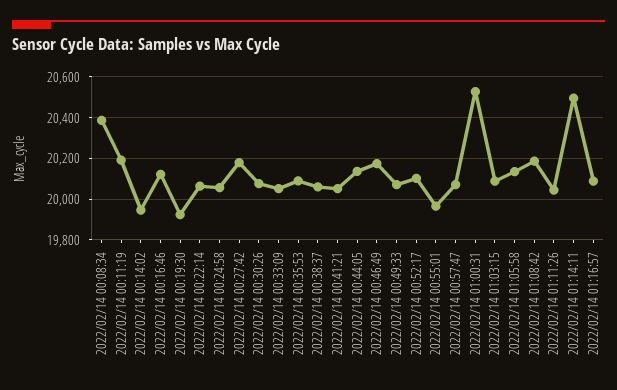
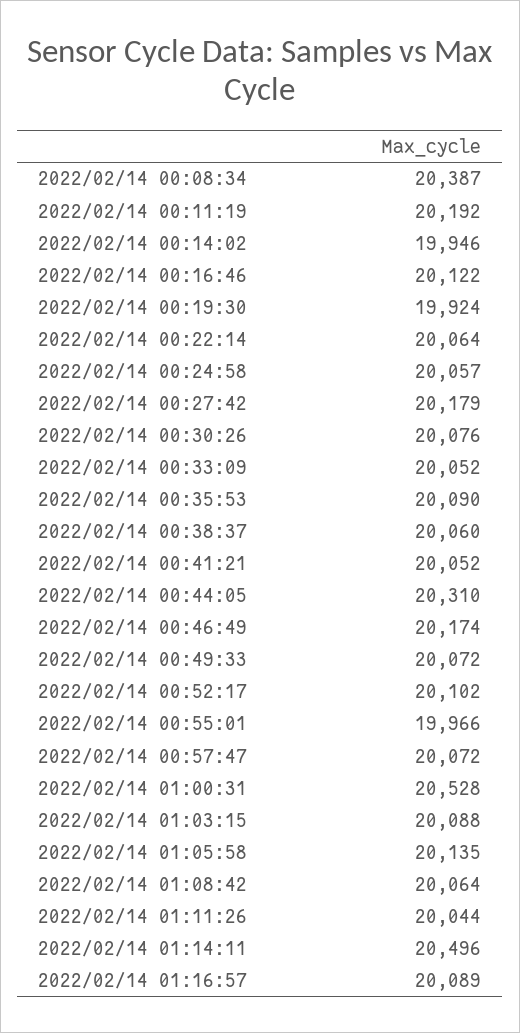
2022/02/14 00:44:05: 20150 -> 20310
2022/02/14 01:08:42: 20200 -> 20064

